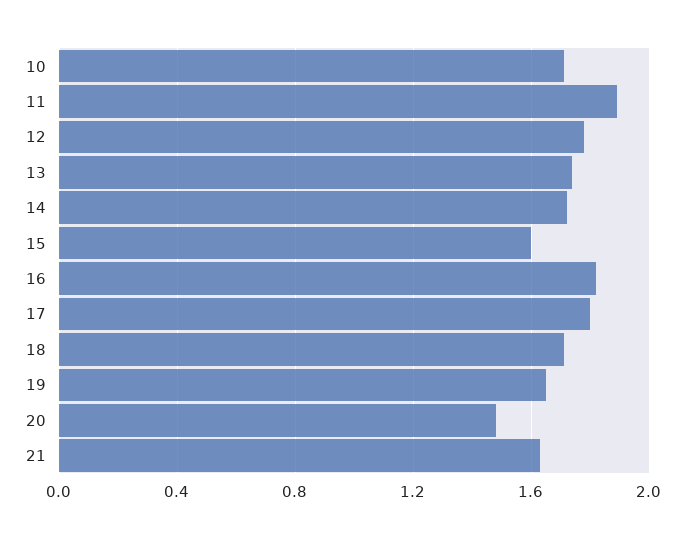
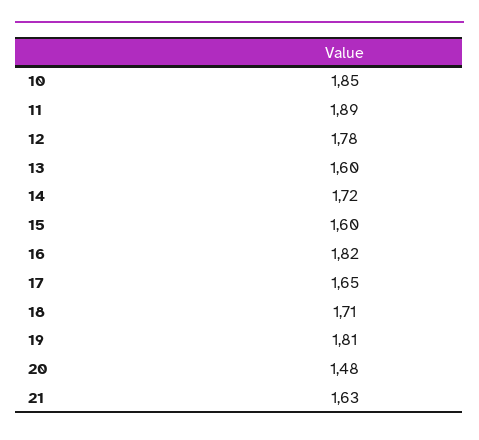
10: 1.7 -> 1.85
13: 1.75 -> 1.6
17: 1.8 -> 1.65
19: 1.65 -> 1.81

